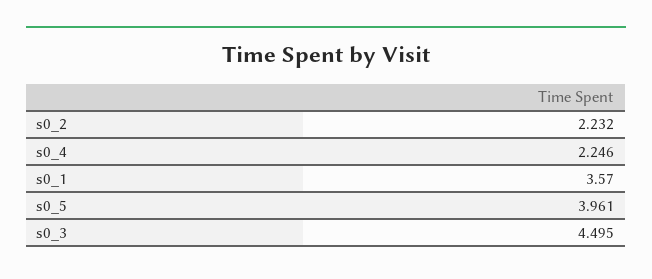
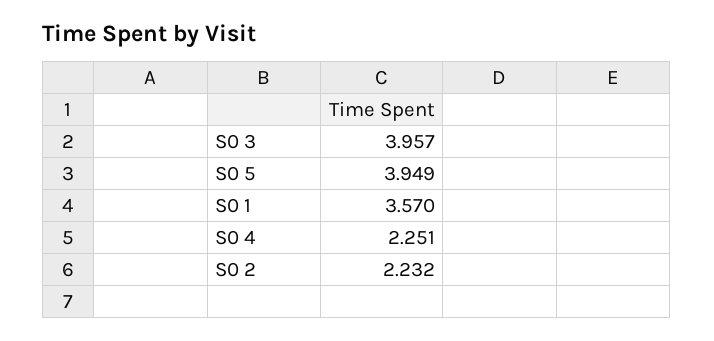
s0_4: 2.246 -> 2.251
s0_5: 3.961 -> 3.949
s0_3: 4.495 -> 3.957

